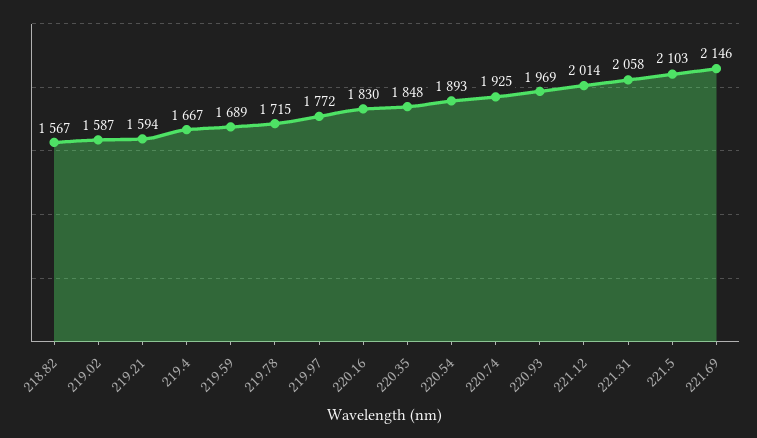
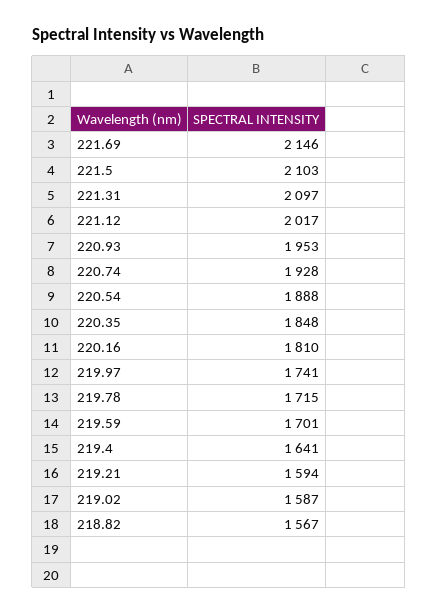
219.4: 1667 -> 1641
219.59: 1689 -> 1701
219.97: 1772 -> 1741
220.16: 1830 -> 1810
220.54: 1893 -> 1888
220.74: 1925 -> 1928
220.93: 1969 -> 1953
221.12: 2014 -> 2017
221.31: 2058 -> 2097

